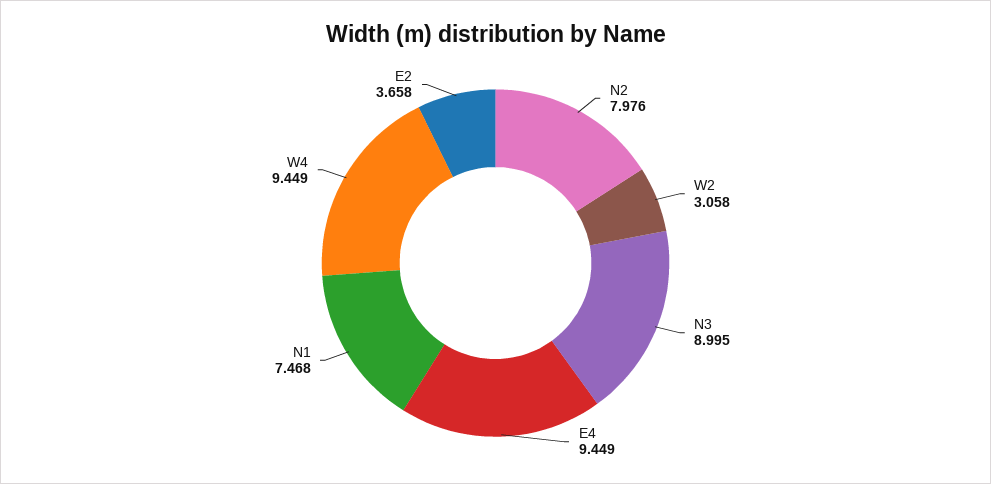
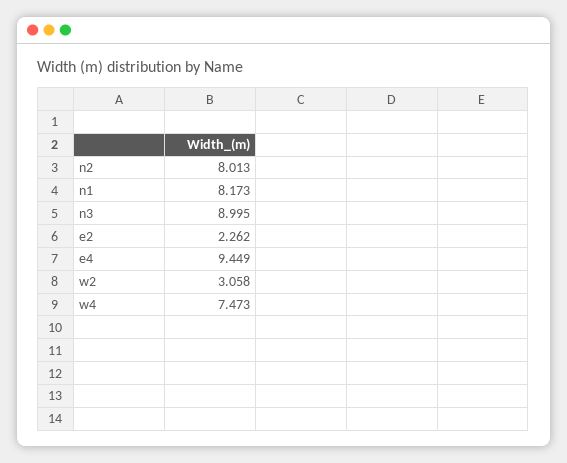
N2: 7.976 -> 8.013
N1: 7.468 -> 8.173
W4: 9.449 -> 7.473
E2: 3.658 -> 2.262

